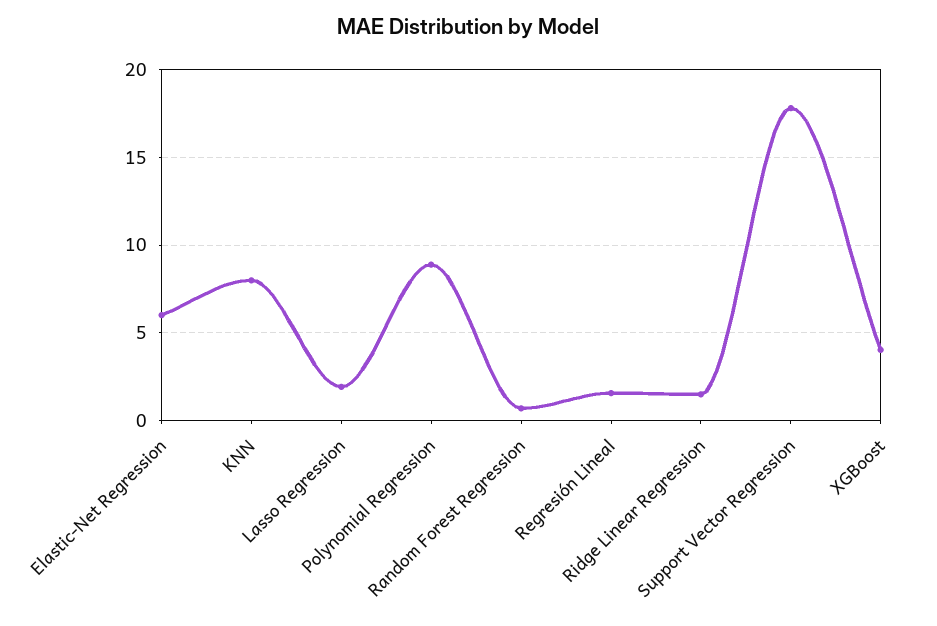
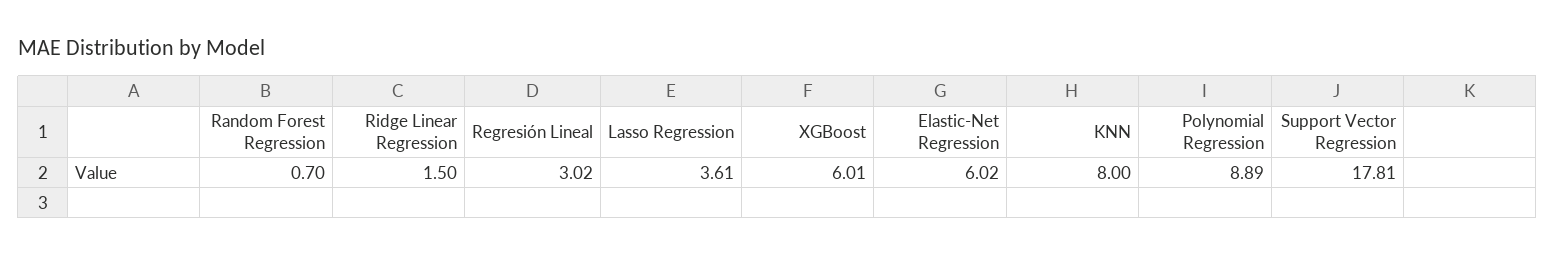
Lasso Regression: 2 -> 3.61
Regresión Lineal: 1.5 -> 3.02
XGBoost: 4 -> 6.01

